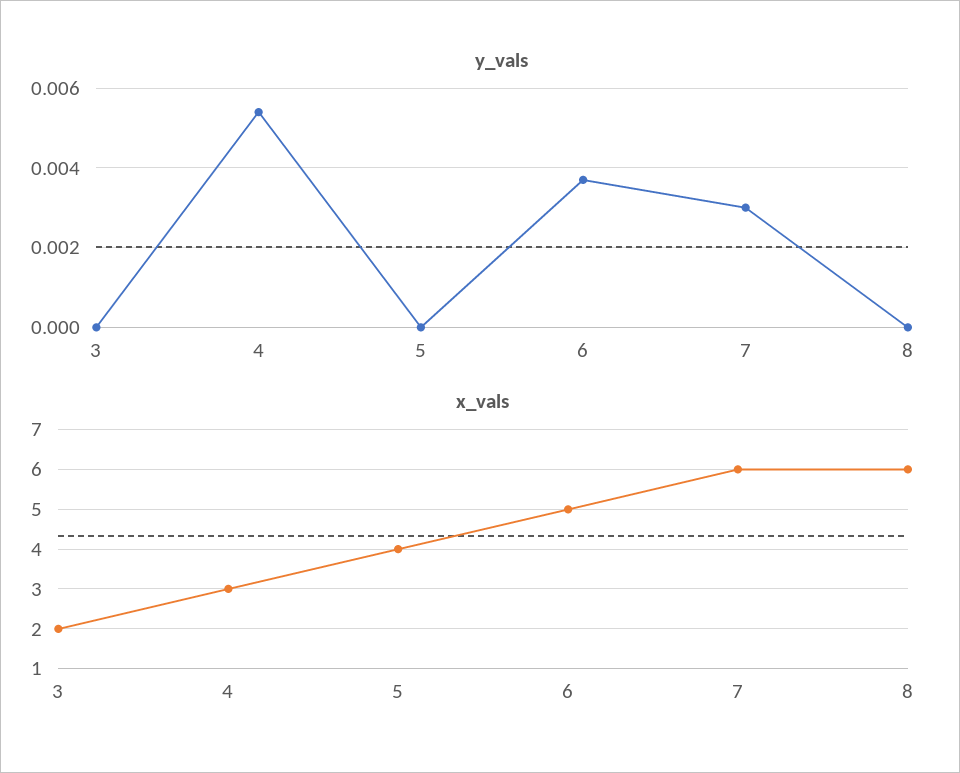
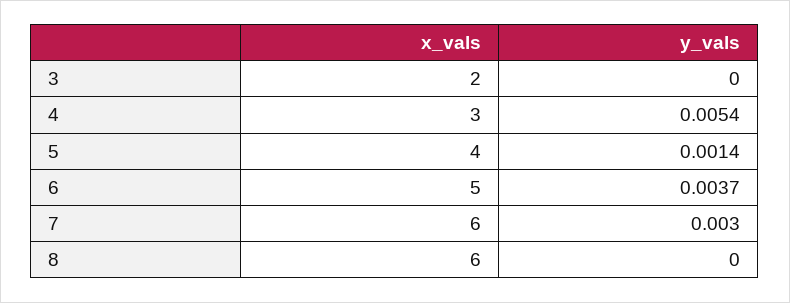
y_vals, 5: 0 -> 0.0014

